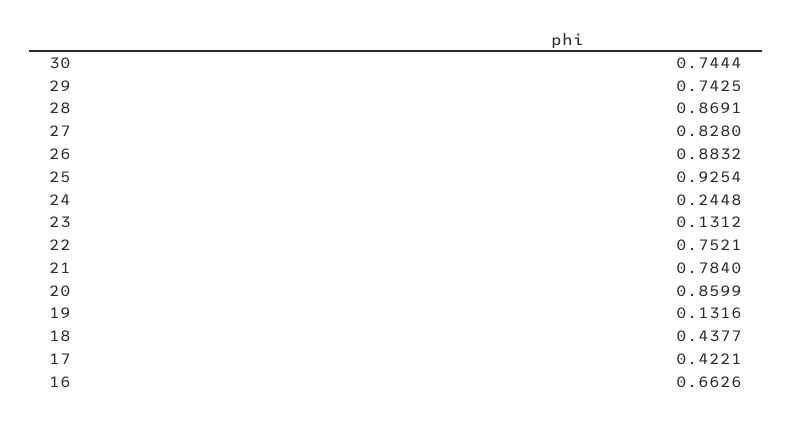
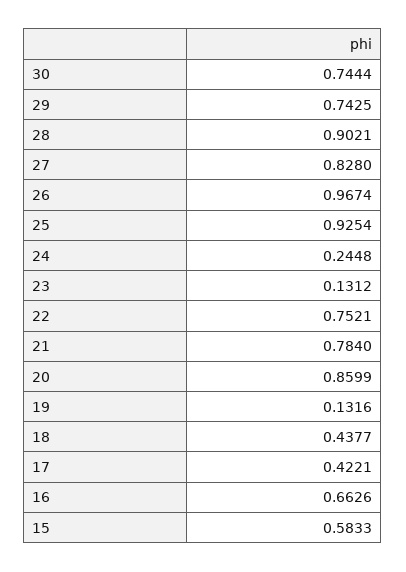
28: 0.8691 -> 0.9021
26: 0.8832 -> 0.9674
15: none -> 0.5833

